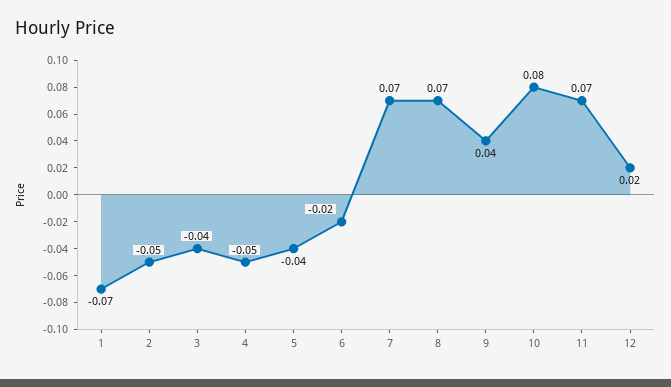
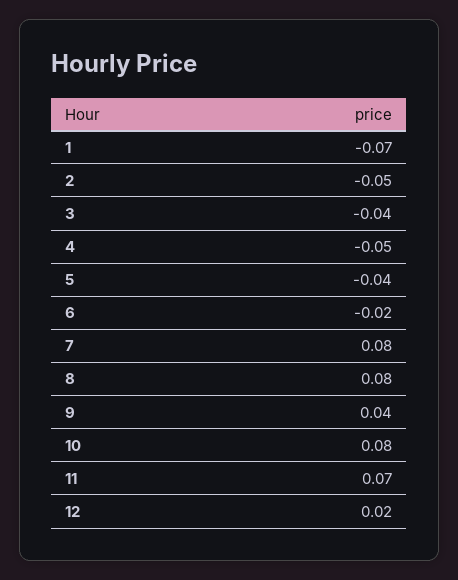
7: 0.07 -> 0.08
8: 0.07 -> 0.08

